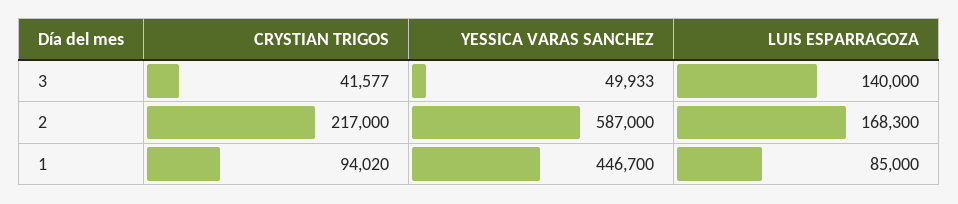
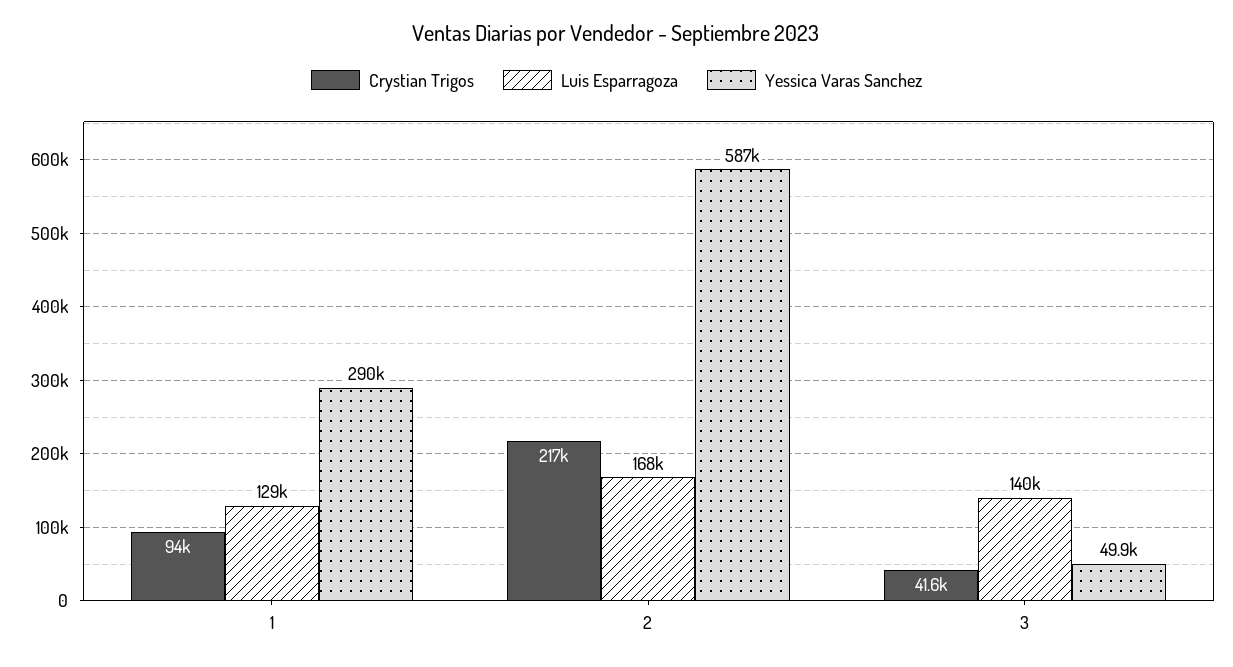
YESSICA VARAS SANCHEZ, 1: 446700 -> 290000
LUIS ESPARRAGOZA, 1: 85000 -> 129000

